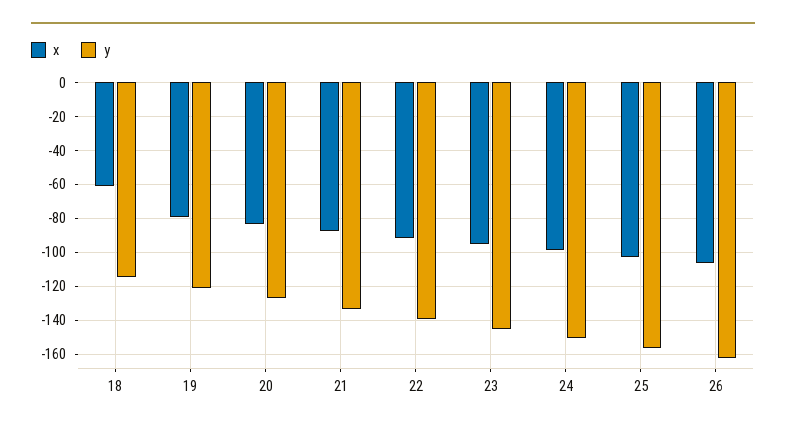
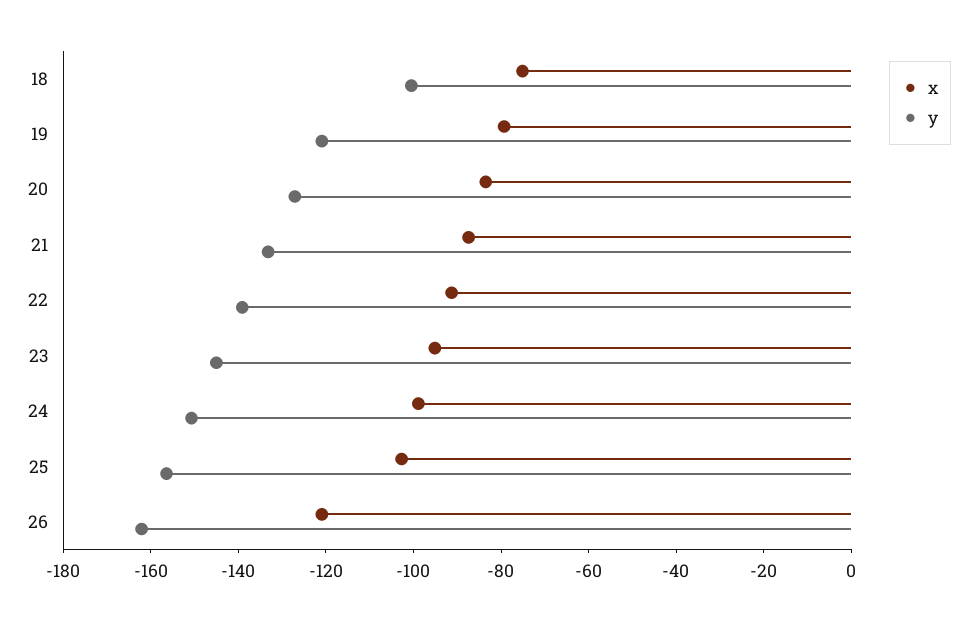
x, 18: -60 -> -75
y, 18: -115 -> -100
x, 26: -105 -> -120

